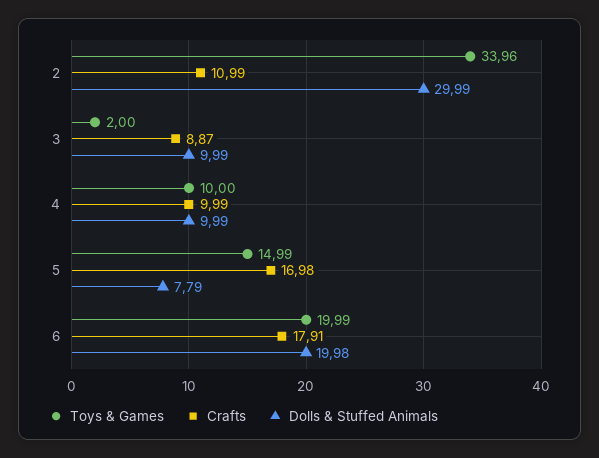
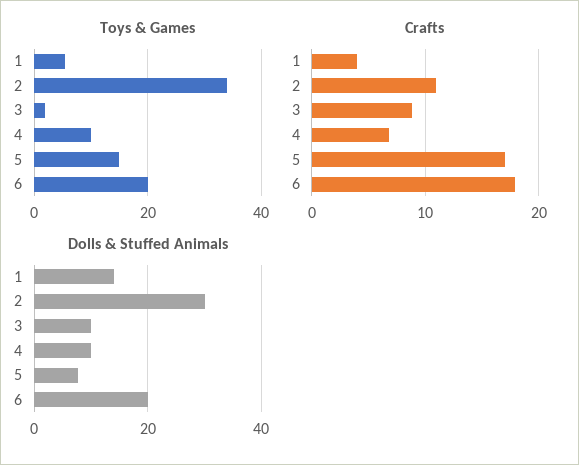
Crafts, 4: 9.99 -> 7
Toys & Games, 1: none -> 6
Crafts, 1: none -> 4
Dolls & Stuffed Animals, 1: none -> 14

